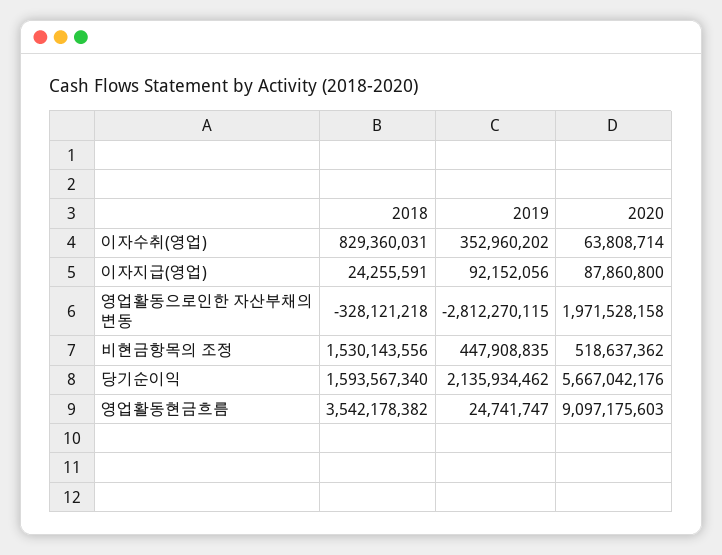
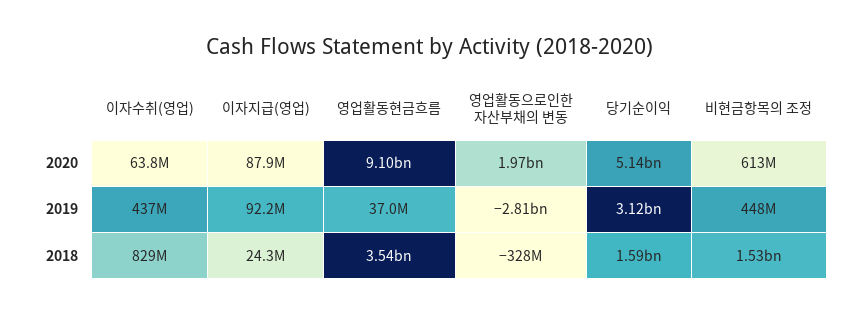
2019, 이자수취(영업): 352960202 -> 437000000
2020, 비현금항목의 조정: 518637362 -> 613000000
2019, 당기순이익: 2135934462 -> 3120000000
2020, 당기순이익: 5667042176 -> 5140000000
2019, 영업활동현금흐름: 24741747 -> 37000000

